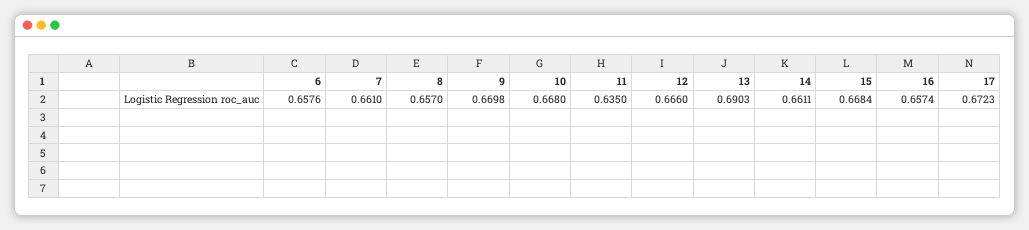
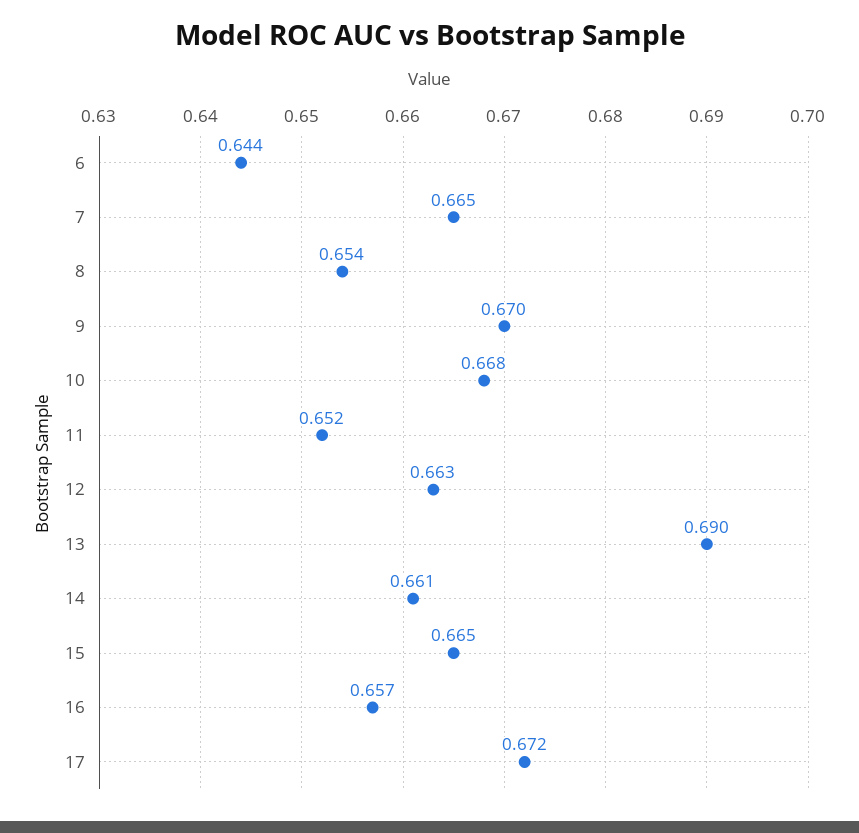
6: 0.6576 -> 0.644
7: 0.661 -> 0.665
8: 0.657 -> 0.654
11: 0.635 -> 0.652
12: 0.666 -> 0.663
15: 0.6684 -> 0.665

